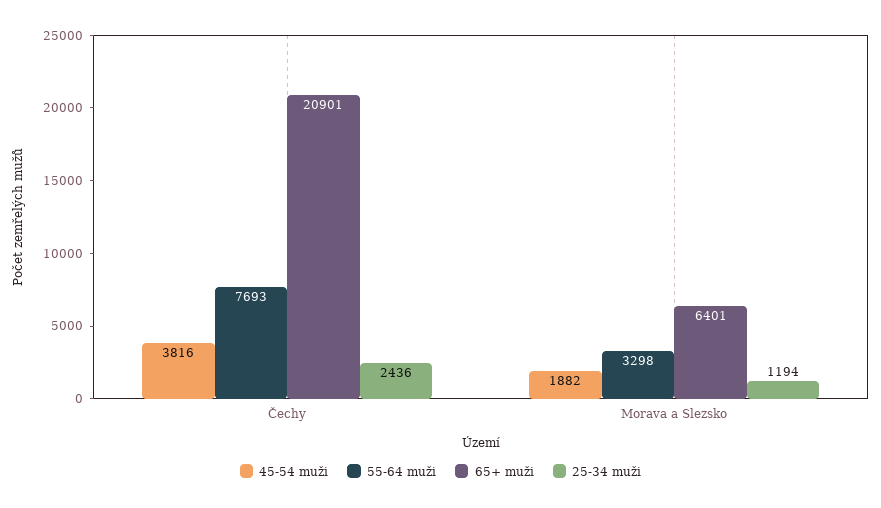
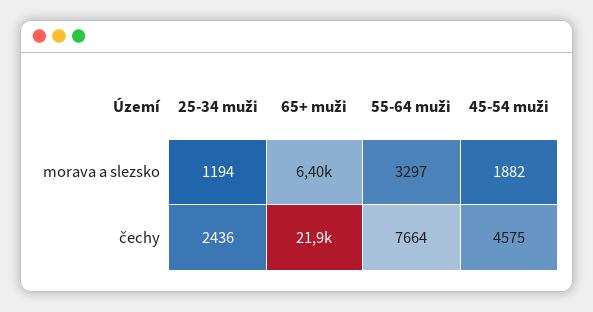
45-54 muži, Čechy: 3816 -> 4575
55-64 muži, Čechy: 7693 -> 7664
65+ muži, Čechy: 20901 -> 21900
55-64 muži, Morava a Slezsko: 3298 -> 3297

